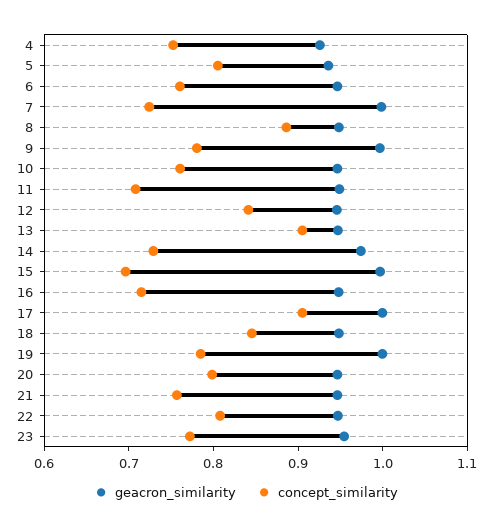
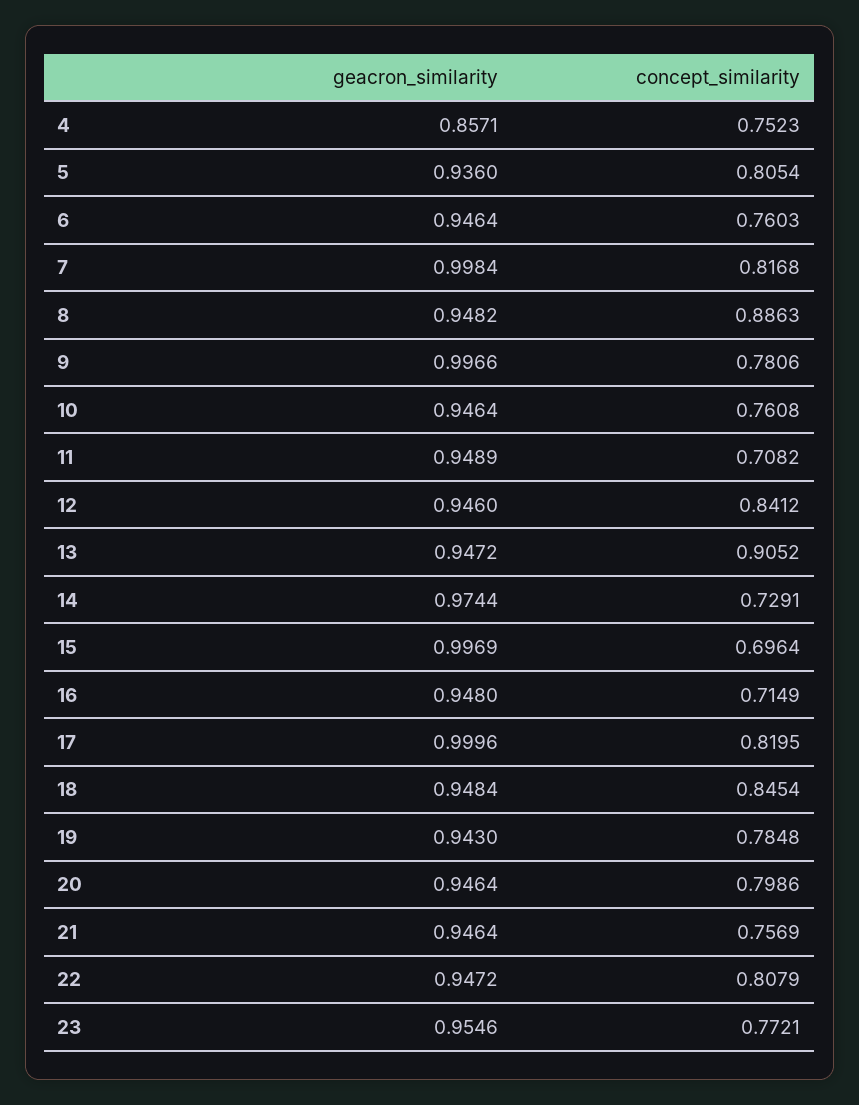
geacron_similarity, 4: 0.92 -> 0.8571
concept_similarity, 7: 0.72 -> 0.8168
concept_similarity, 17: 0.9 -> 0.8195
geacron_similarity, 19: 1 -> 0.943

